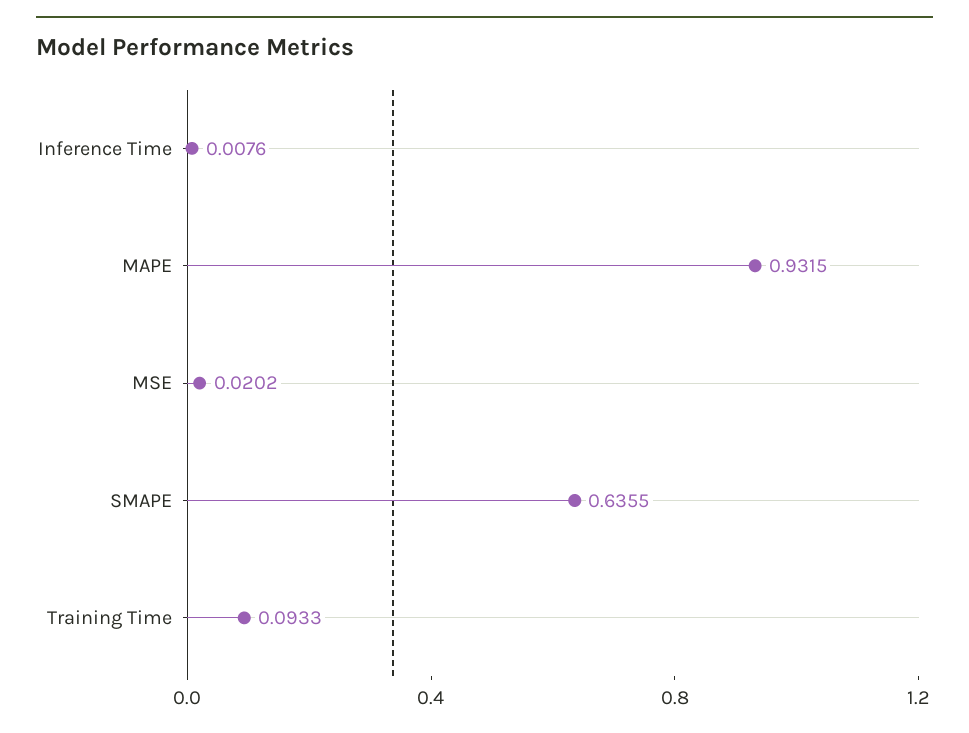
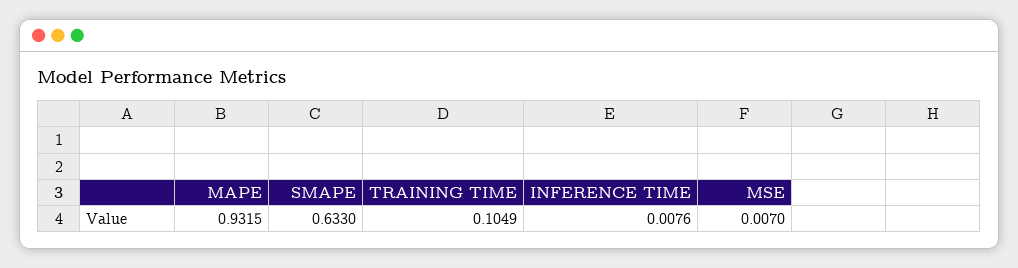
MSE: 0.0202 -> 0.007
SMAPE: 0.6355 -> 0.633
Training Time: 0.0933 -> 0.1049

